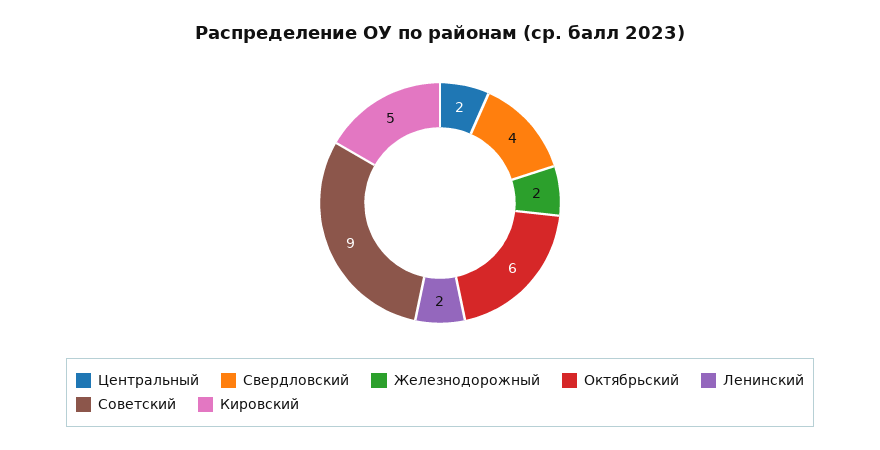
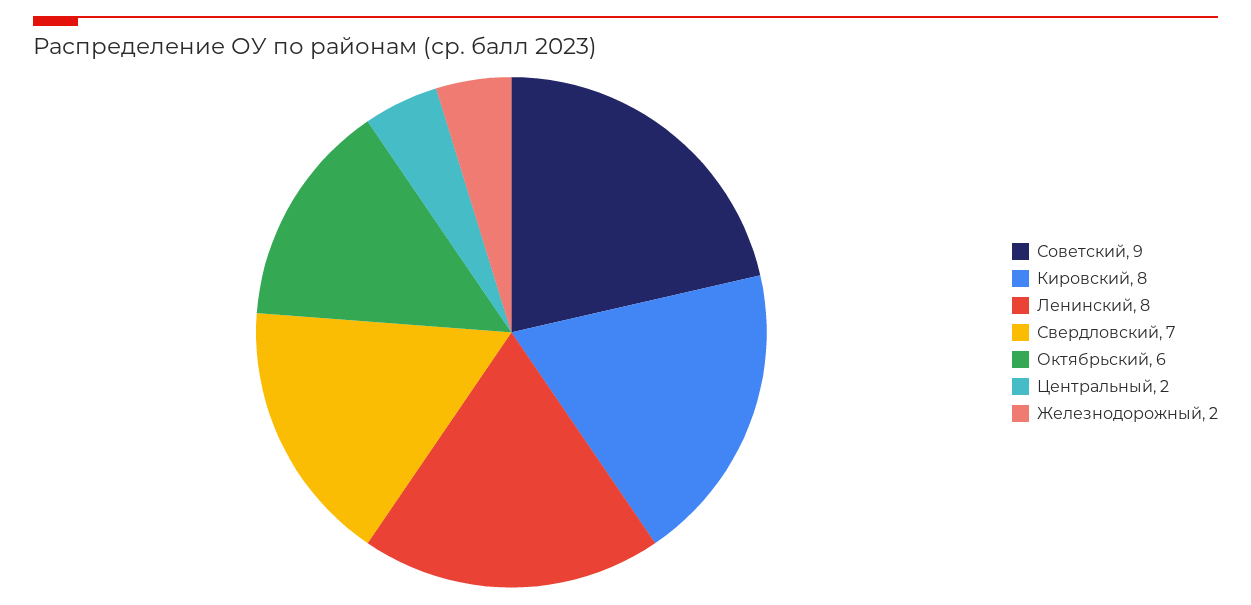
Свердловский: 4 -> 7
Ленинский: 2 -> 8
Кировский: 5 -> 8

